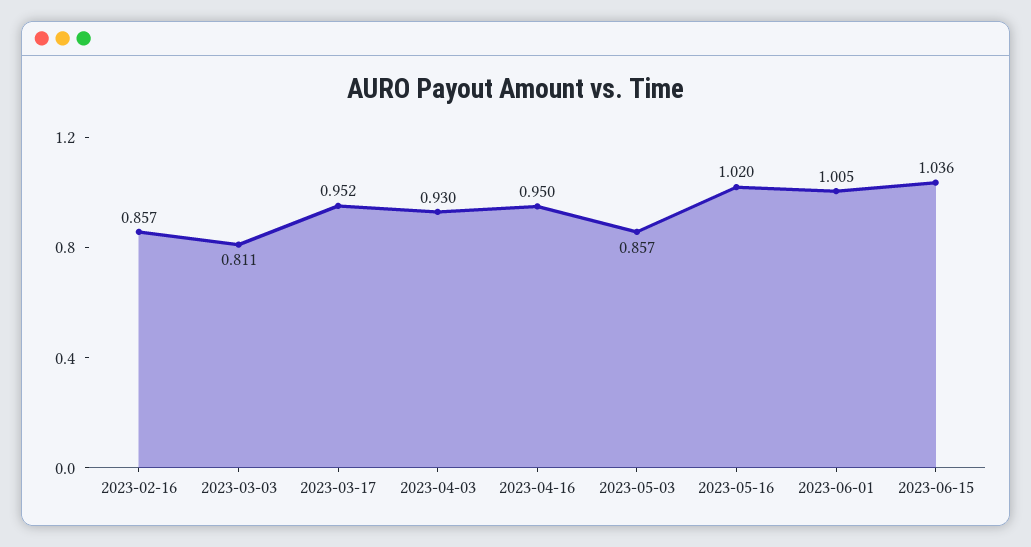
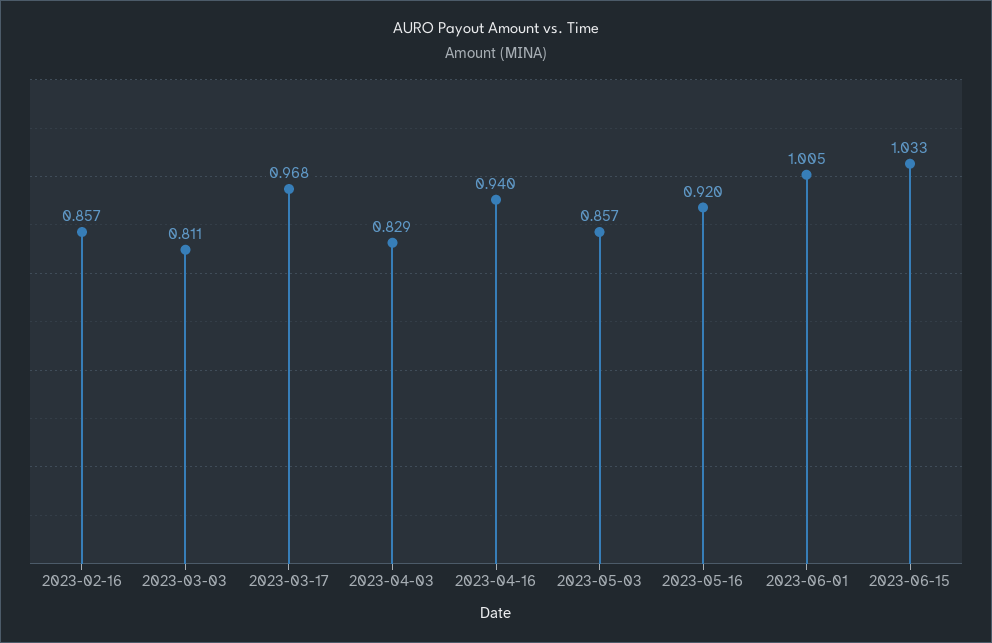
2023-03-17: 0.952 -> 0.968
2023-04-03: 0.93 -> 0.829
2023-04-16: 0.95 -> 0.94
2023-05-16: 1.02 -> 0.92
2023-06-15: 1.036 -> 1.033

